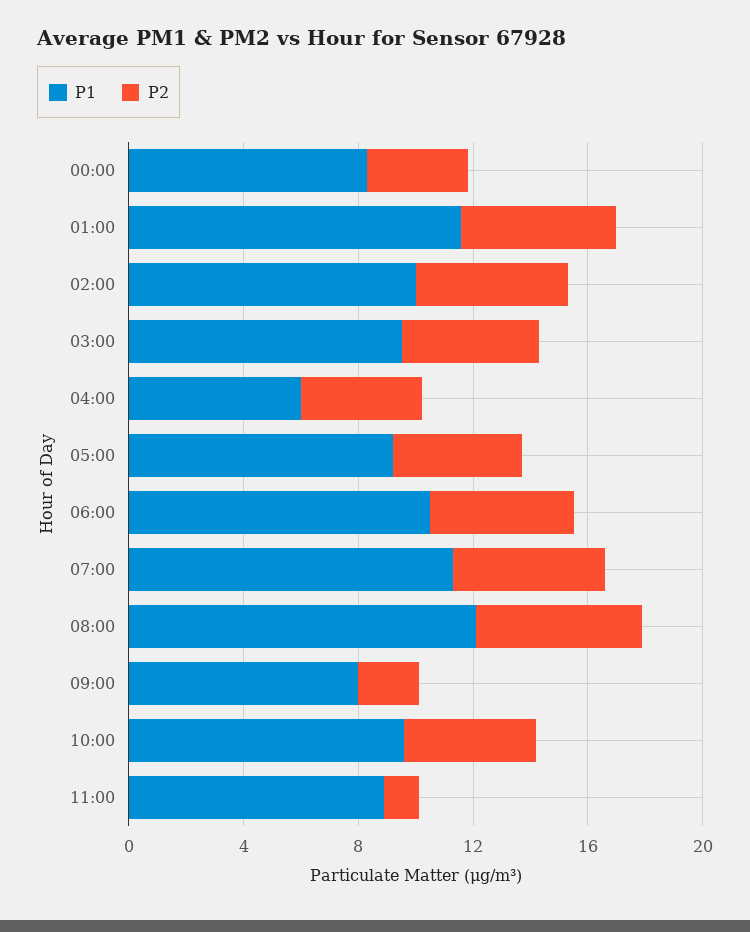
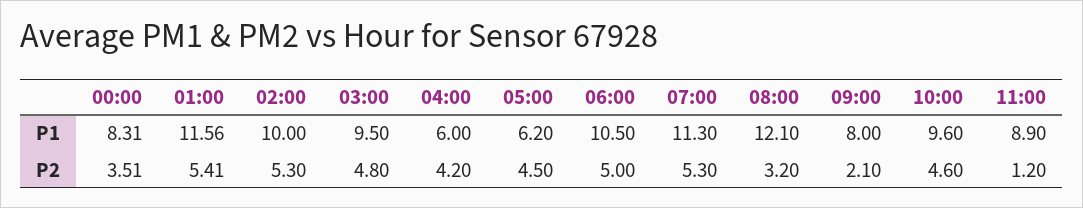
P1, 05:00: 9 -> 6.2
P2, 08:00: 6 -> 3.2

